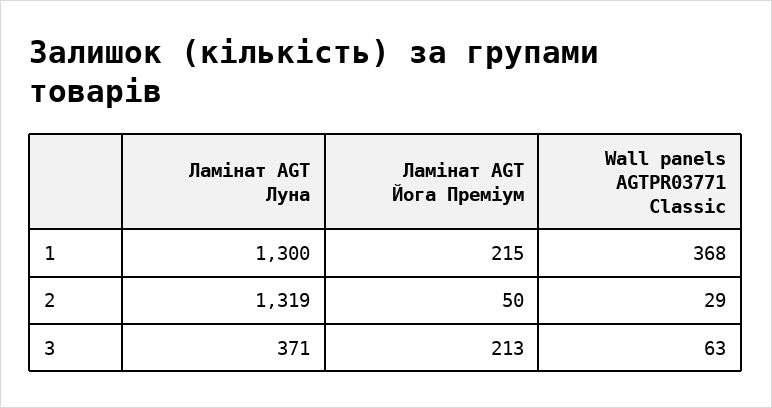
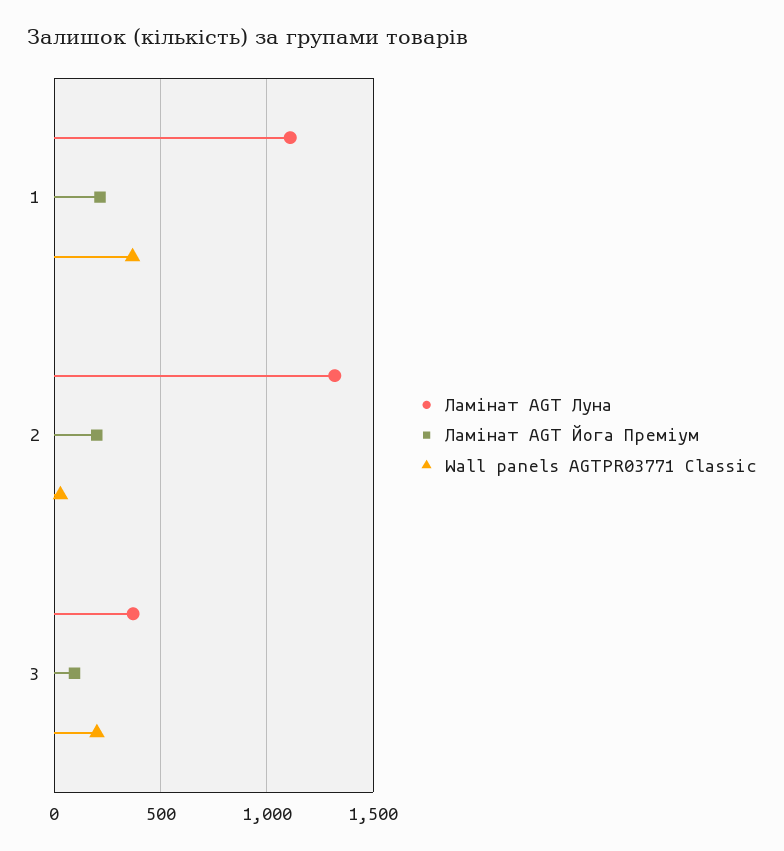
Ламінат AGT Луна, 1: 1300 -> 1100
Ламінат AGT Йога Преміум, 2: 50 -> 200
Ламінат AGT Йога Преміум, 3: 213 -> 100
Wall panels AGTPR03771 Classic, 3: 63 -> 200

